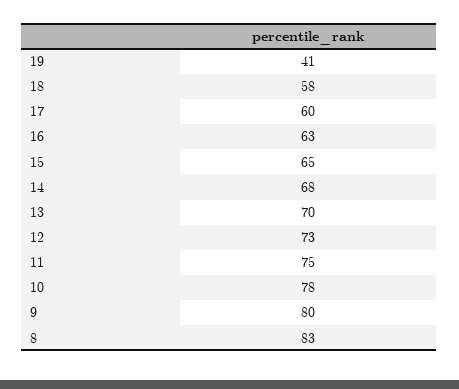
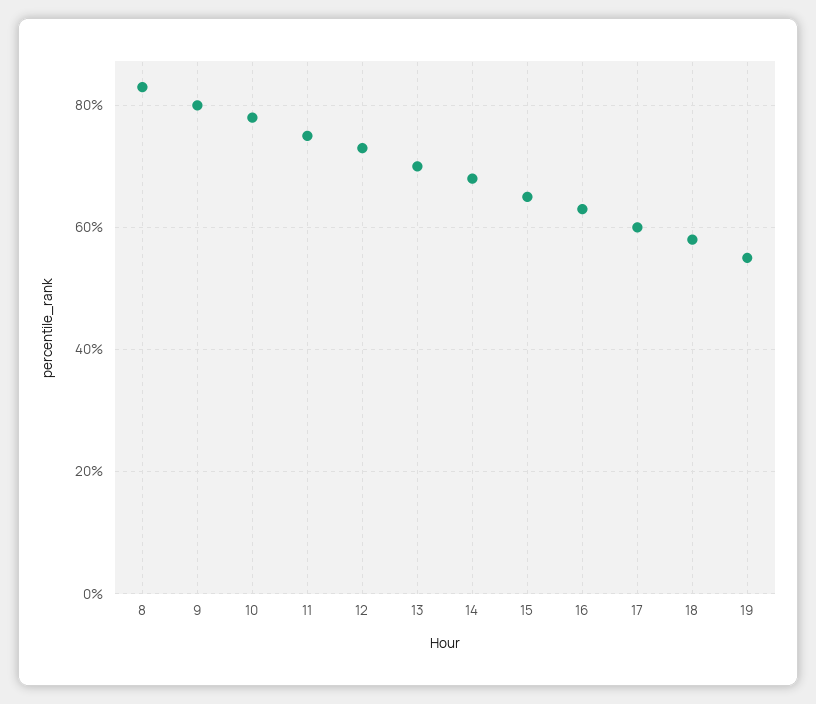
19: 41 -> 55

